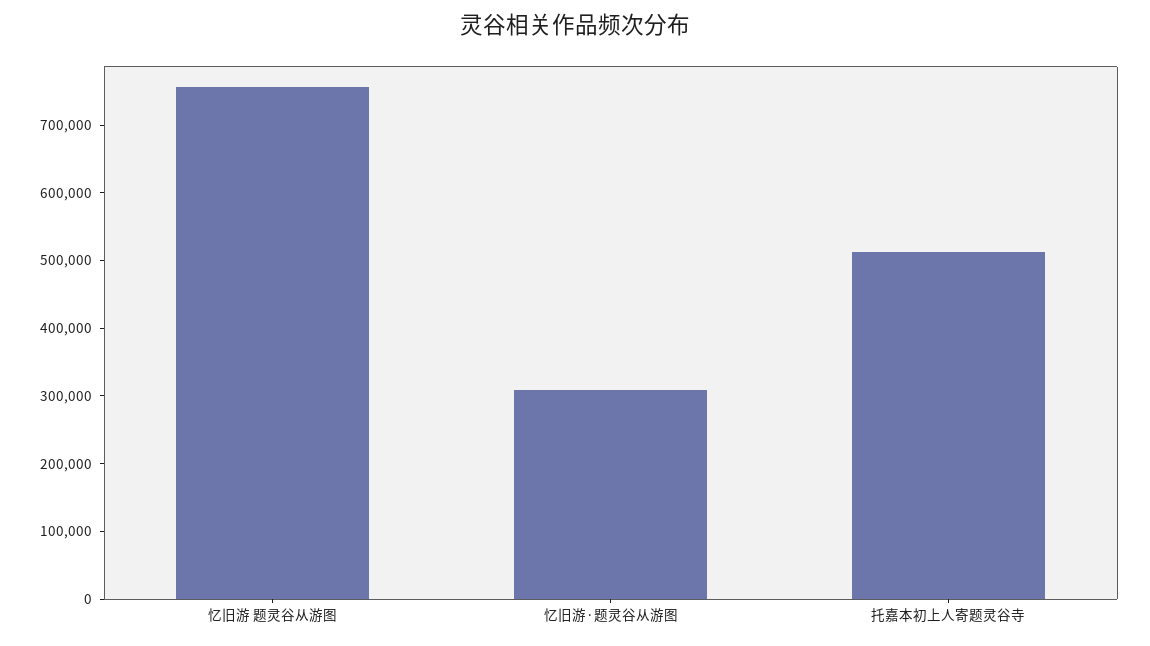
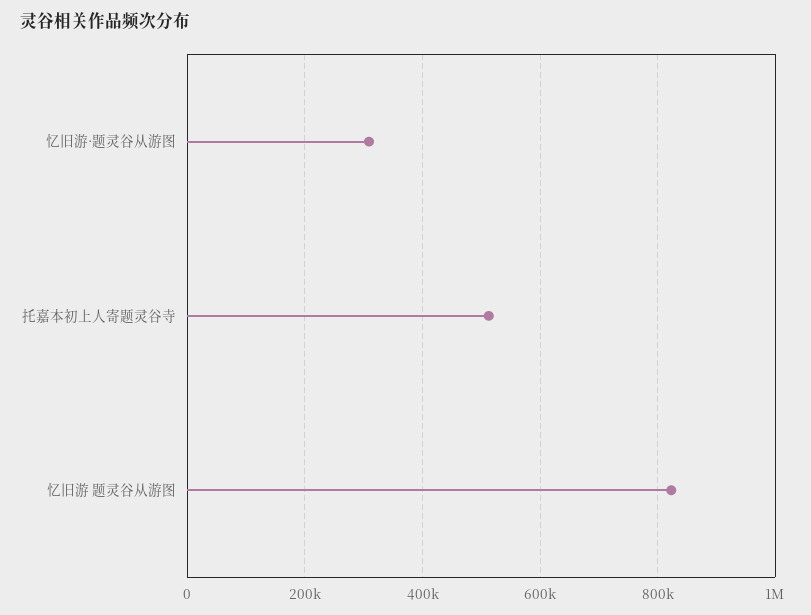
忆旧游 题灵谷从游图: 760000 -> 820000

